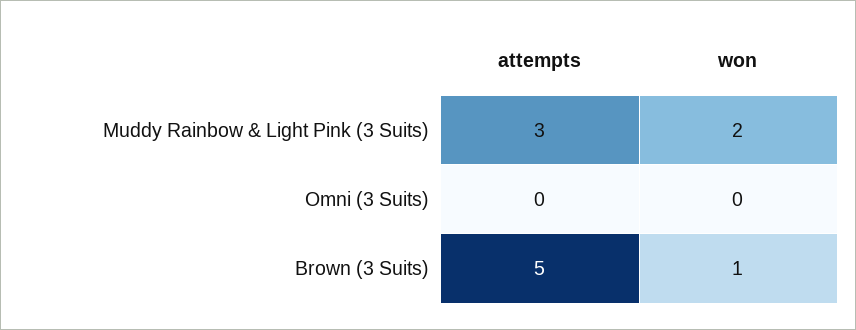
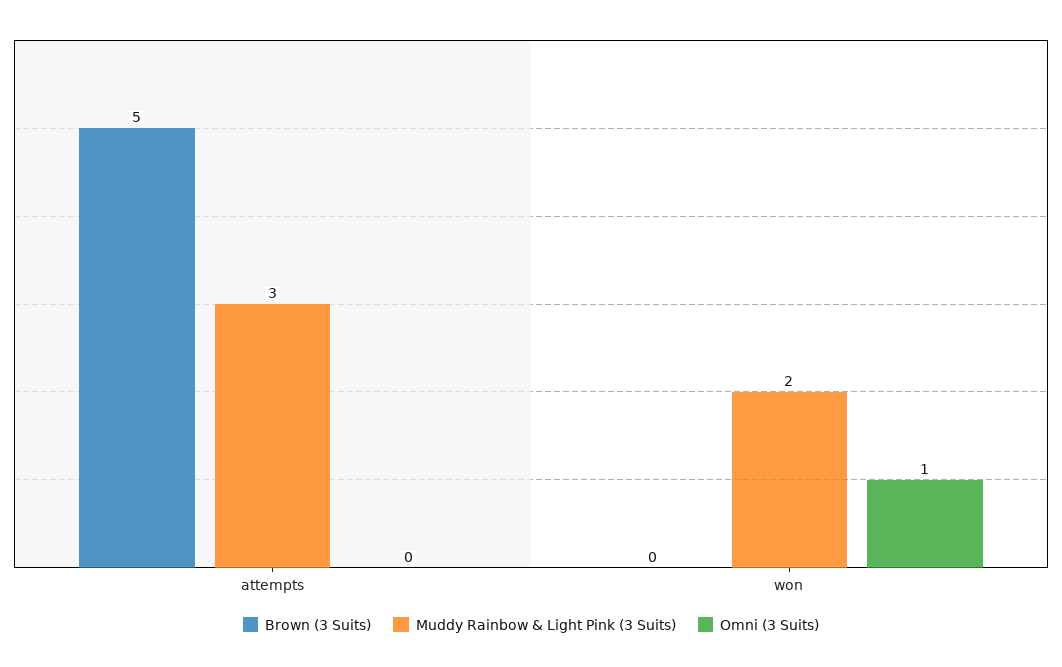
Omni (3 Suits), won: 0 -> 1
Brown (3 Suits), won: 1 -> 0

